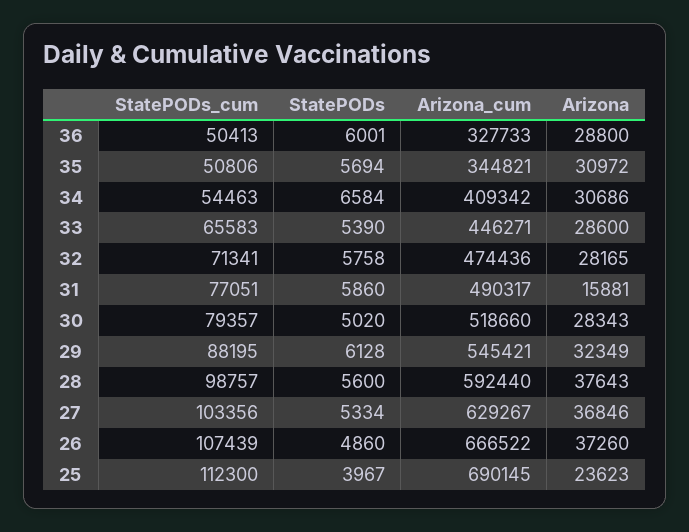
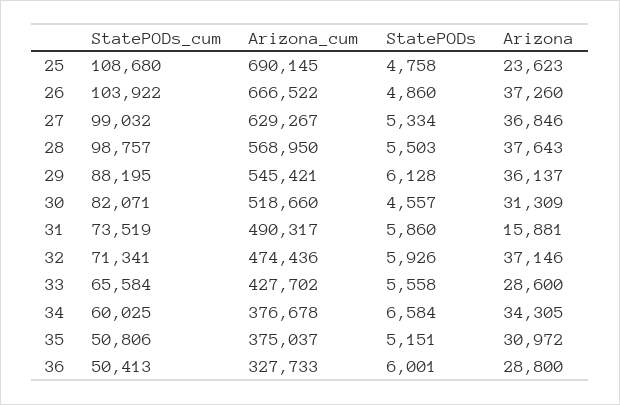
StatePODs, 35: 5694 -> 5151
Arizona_cum, 35: 344821 -> 375037
StatePODs_cum, 34: 54463 -> 60025
Arizona_cum, 34: 409342 -> 376678
Arizona, 34: 30686 -> 34305
StatePODs_cum, 33: 65583 -> 65584
StatePODs, 33: 5390 -> 5558
Arizona_cum, 33: 446271 -> 427702
StatePODs, 32: 5758 -> 5926
Arizona, 32: 28165 -> 37146
StatePODs_cum, 31: 77051 -> 73519
StatePODs_cum, 30: 79357 -> 82071
StatePODs, 30: 5020 -> 4557
Arizona, 30: 28343 -> 31309
Arizona, 29: 32349 -> 36137
StatePODs, 28: 5600 -> 5503
Arizona_cum, 28: 592440 -> 568950
StatePODs_cum, 27: 103356 -> 99032
StatePODs_cum, 26: 107439 -> 103922
StatePODs_cum, 25: 112300 -> 108680
StatePODs, 25: 3967 -> 4758

